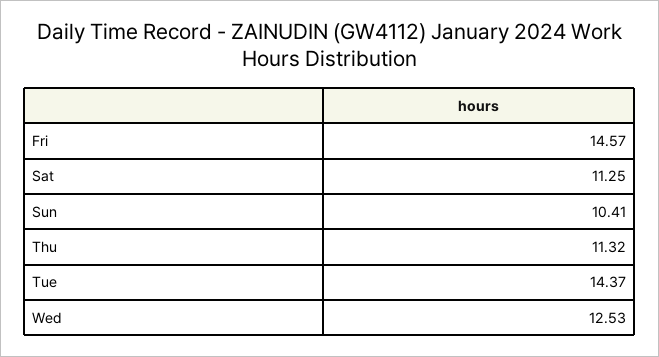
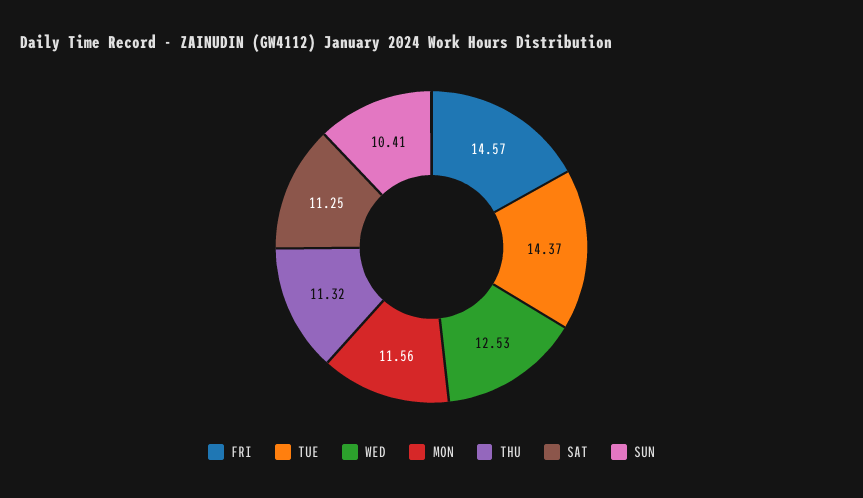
MON: none -> 11.56

